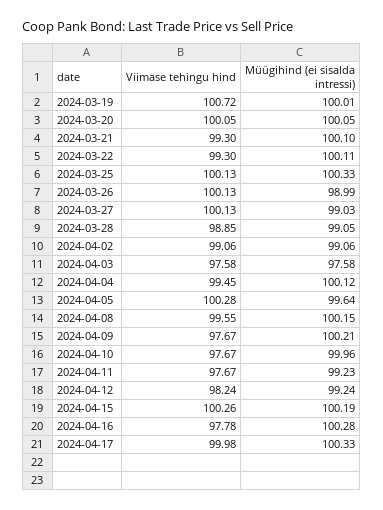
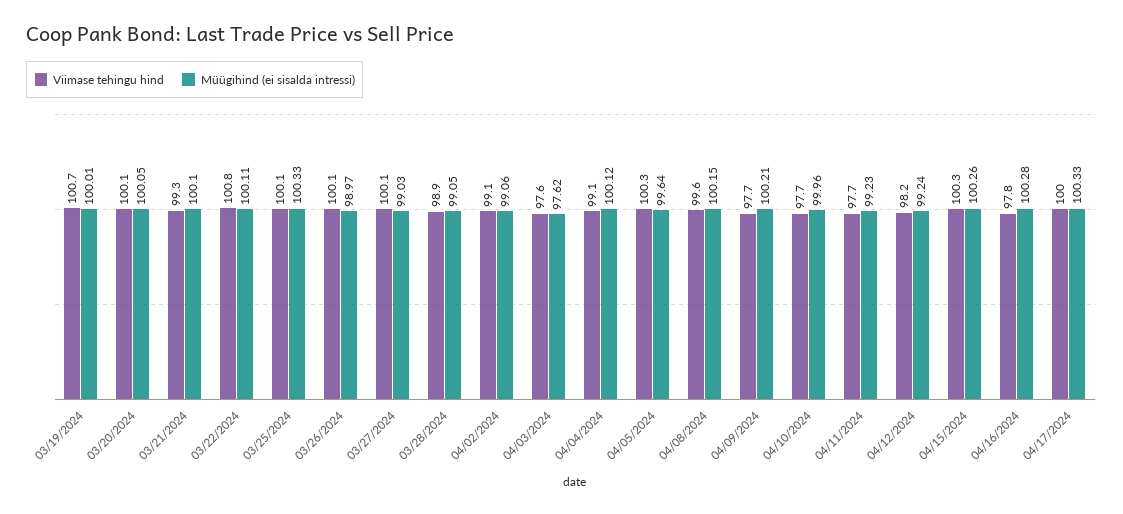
Viimase tehingu hind, 2024-03-22: 99.3 -> 100.8
Müügihind (ei sisalda intressi), 2024-03-26: 98.99 -> 98.97
Müügihind (ei sisalda intressi), 2024-04-03: 97.58 -> 97.62
Viimase tehingu hind, 2024-04-04: 99.45 -> 99.1
Müügihind (ei sisalda intressi), 2024-04-15: 100.19 -> 100.26

